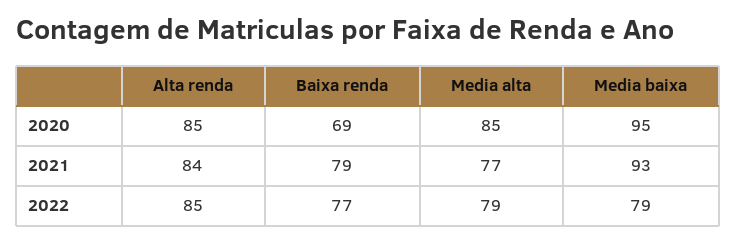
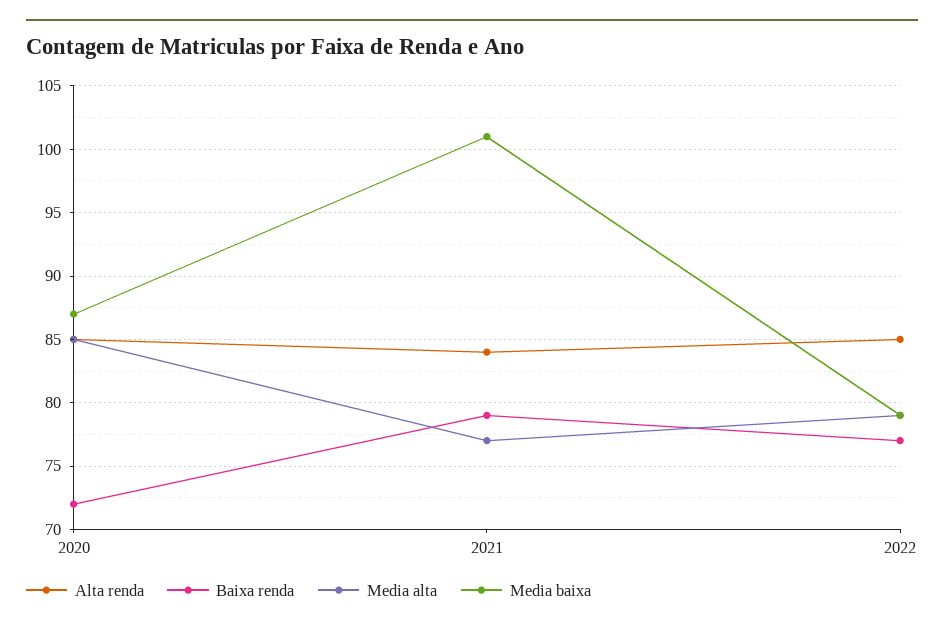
Baixa renda, 2020: 69 -> 72
Media baixa, 2020: 95 -> 87
Media baixa, 2021: 93 -> 101

